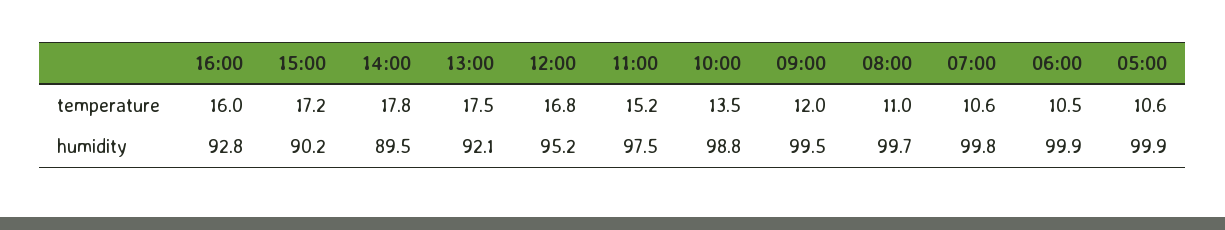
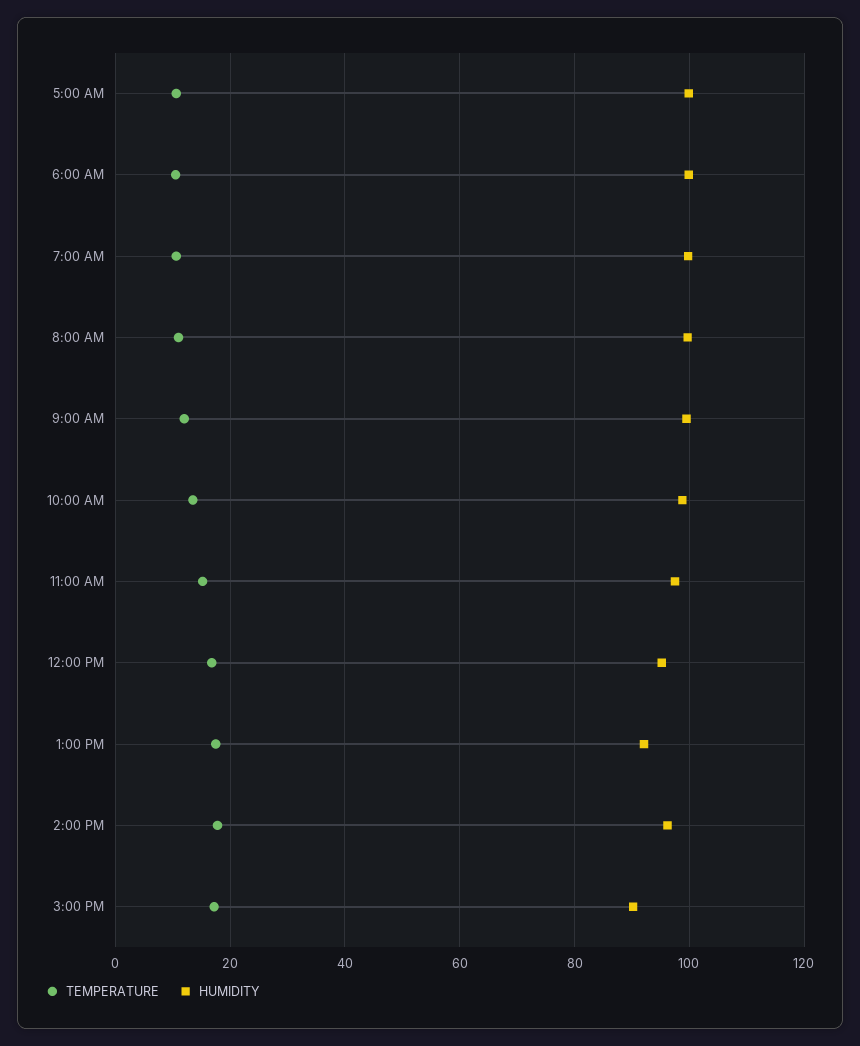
temperature, 16:00: 16 -> none
humidity, 16:00: 92.8 -> none
humidity, 14:00: 89.5 -> 96

